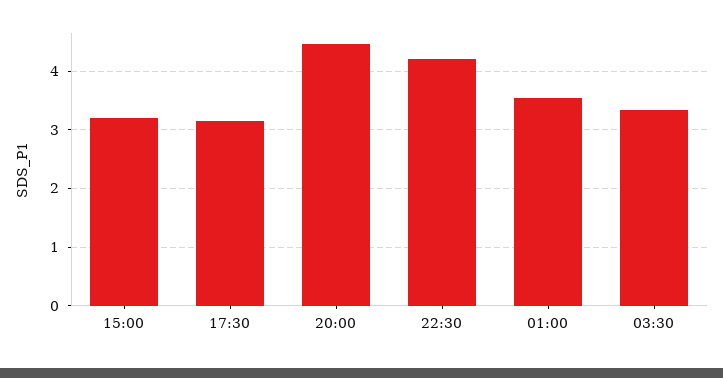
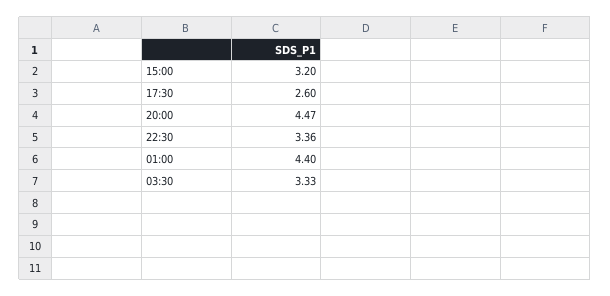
17:30: 3.2 -> 2.6
22:30: 4.2 -> 3.36
01:00: 3.6 -> 4.4

